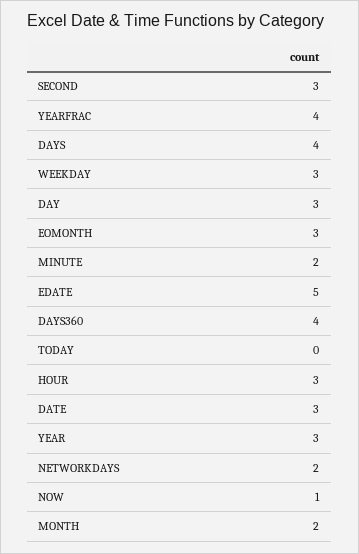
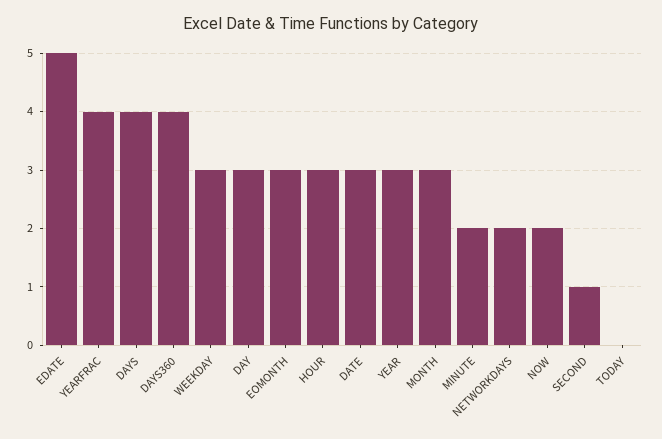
SECOND: 3 -> 1
NOW: 1 -> 2
MONTH: 2 -> 3

